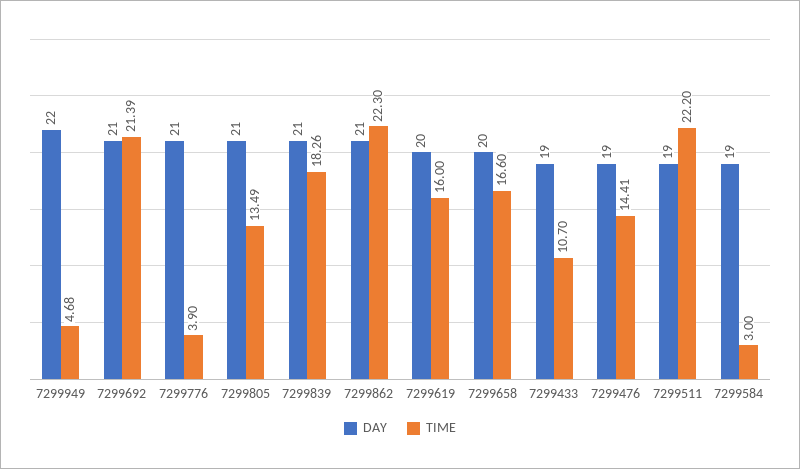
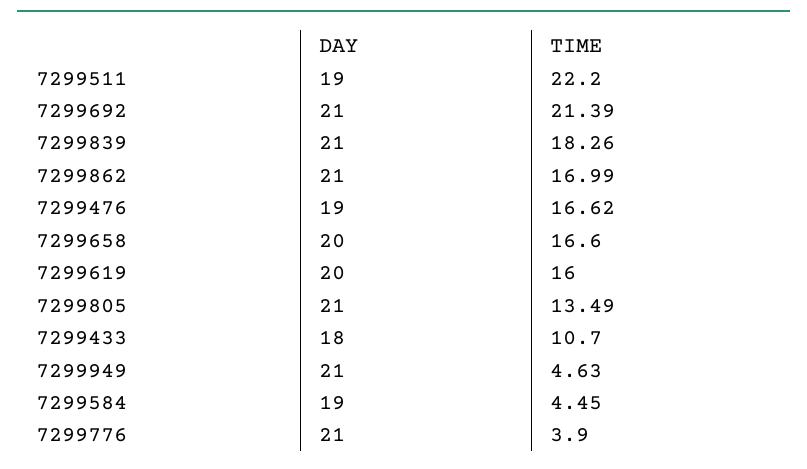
DAY, 7299949: 22 -> 21
TIME, 7299949: 4.68 -> 4.63
TIME, 7299862: 22.3 -> 16.99
DAY, 7299433: 19 -> 18
TIME, 7299476: 14.41 -> 16.62
TIME, 7299584: 3 -> 4.45

